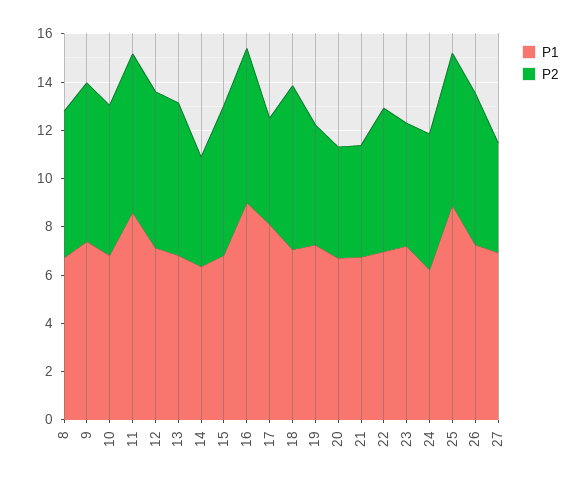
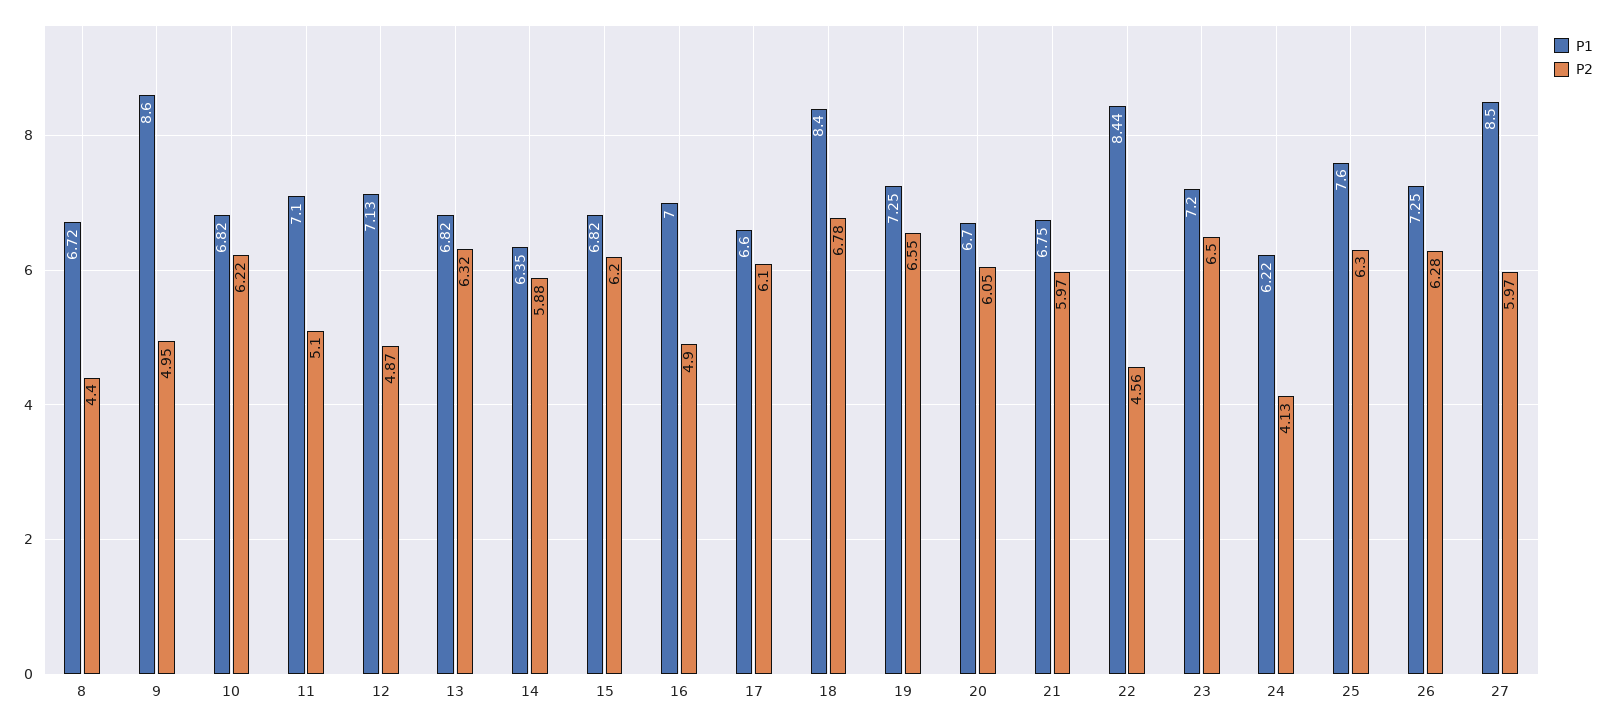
P2, 8: 6 -> 4.4
P1, 9: 7.5 -> 8.6
P2, 9: 6.5 -> 4.95
P1, 11: 8.5 -> 7.1
P2, 11: 6.5 -> 5.1
P2, 12: 6.5 -> 4.87
P2, 14: 4.5 -> 5.88
P1, 16: 9 -> 7
P2, 16: 6.5 -> 4.9
P1, 17: 8 -> 6.6
P2, 17: 4.5 -> 6.1
P1, 18: 7 -> 8.4
P2, 19: 5 -> 6.55
P2, 20: 4.5 -> 6.05
P2, 21: 4.5 -> 5.97
P1, 22: 7 -> 8.44
P2, 22: 6 -> 4.56
P2, 23: 5 -> 6.5
P2, 24: 5.5 -> 4.13
P1, 25: 9 -> 7.6
P1, 27: 7 -> 8.5
P2, 27: 4.5 -> 5.97

